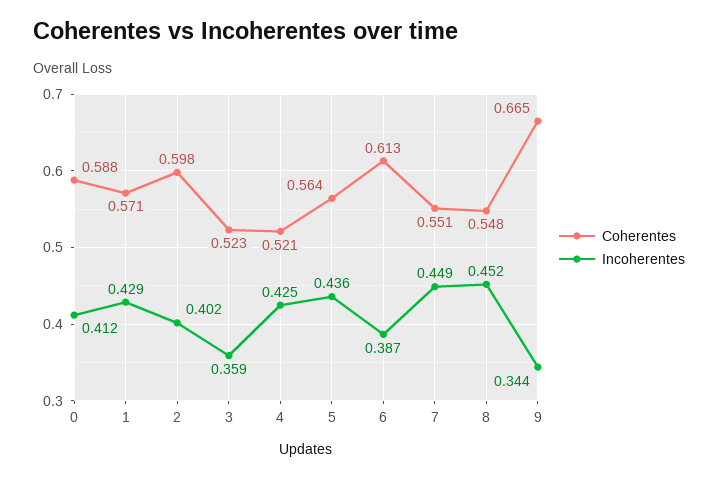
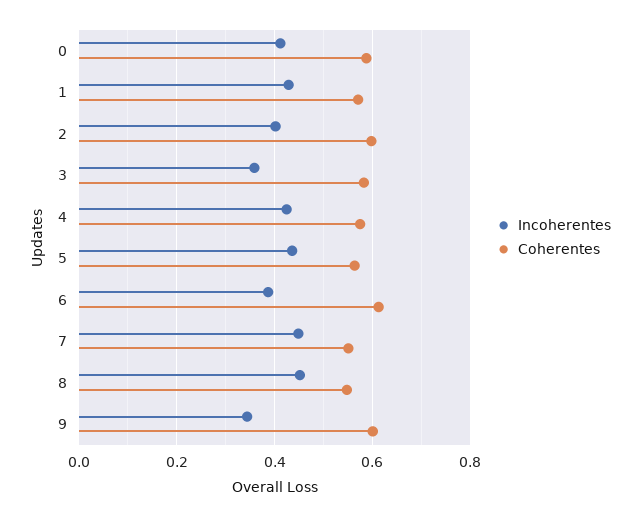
Coherentes, 3: 0.523 -> 0.58
Coherentes, 4: 0.521 -> 0.58
Coherentes, 9: 0.665 -> 0.6

